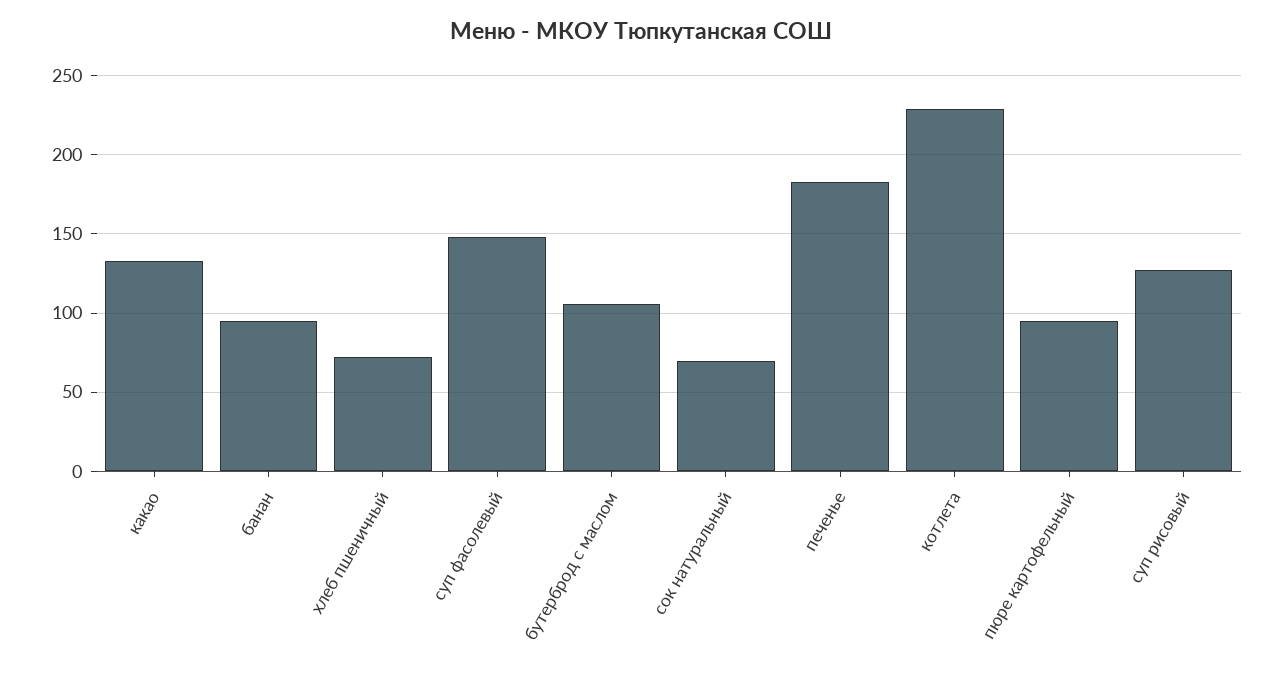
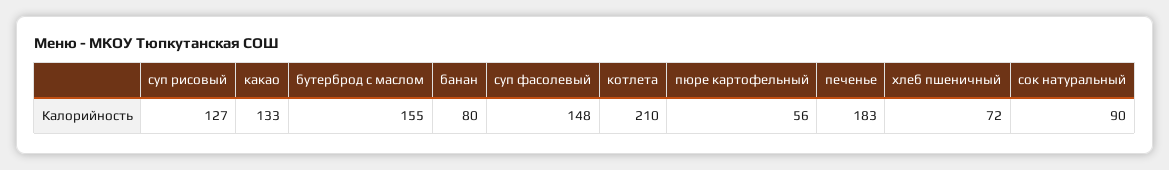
банан: 95 -> 80
бутерброд с маслом: 105 -> 155
сок натуральный: 70 -> 90
котлета: 230 -> 210
пюре картофельный: 95 -> 56

